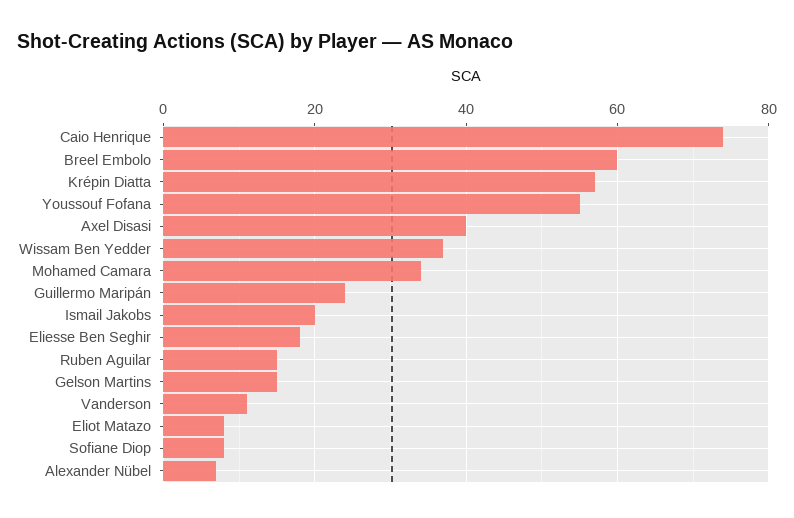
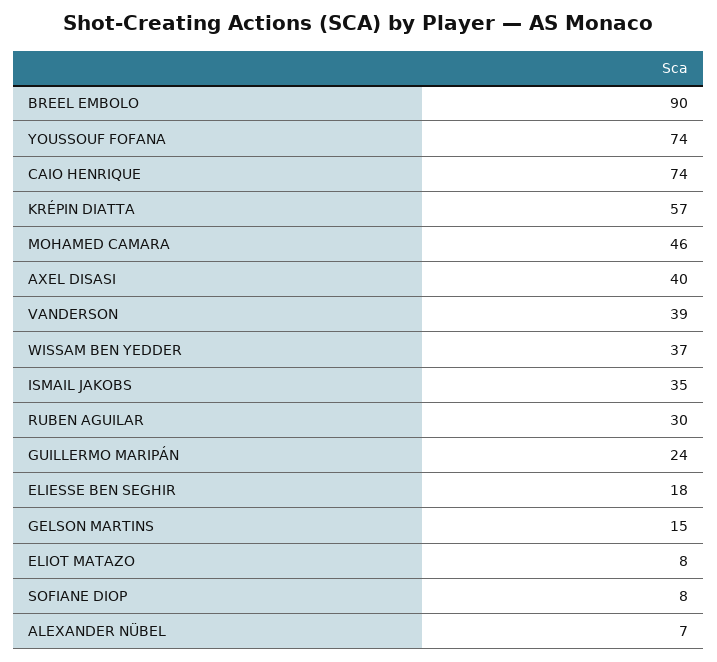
Breel Embolo: 60 -> 90
Youssouf Fofana: 55 -> 74
Mohamed Camara: 35 -> 46
Ismail Jakobs: 20 -> 35
Ruben Aguilar: 15 -> 30
Vanderson: 10 -> 39

